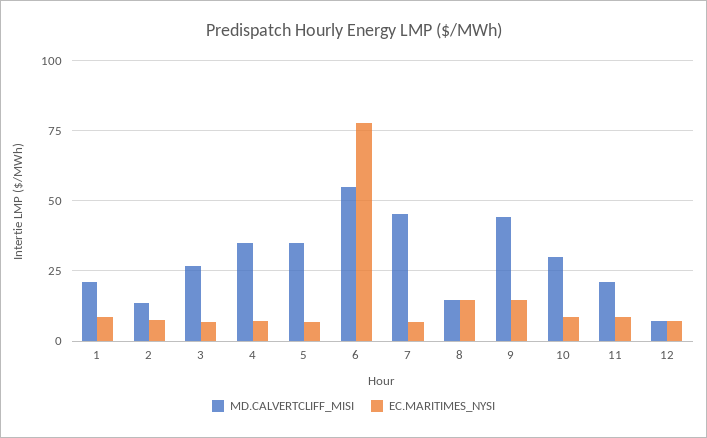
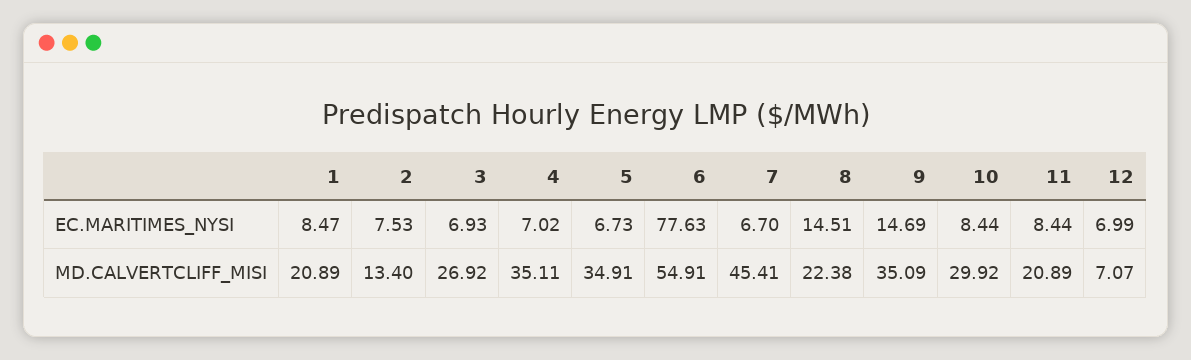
MD.CALVERTCLIFF_MISI, 8: 15 -> 22.38
MD.CALVERTCLIFF_MISI, 9: 45 -> 35.09

